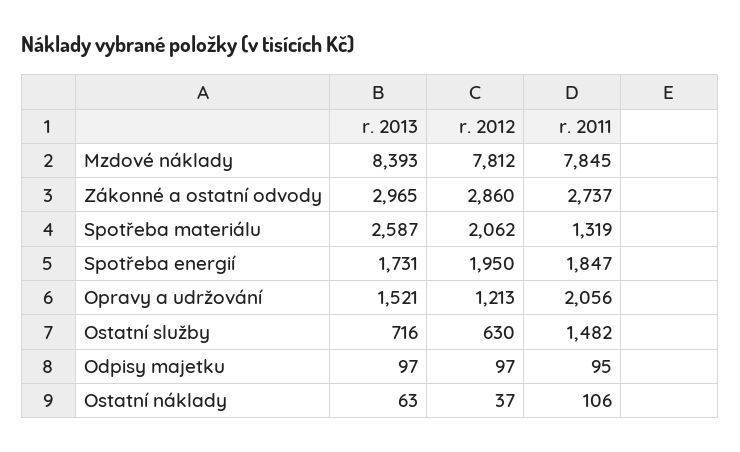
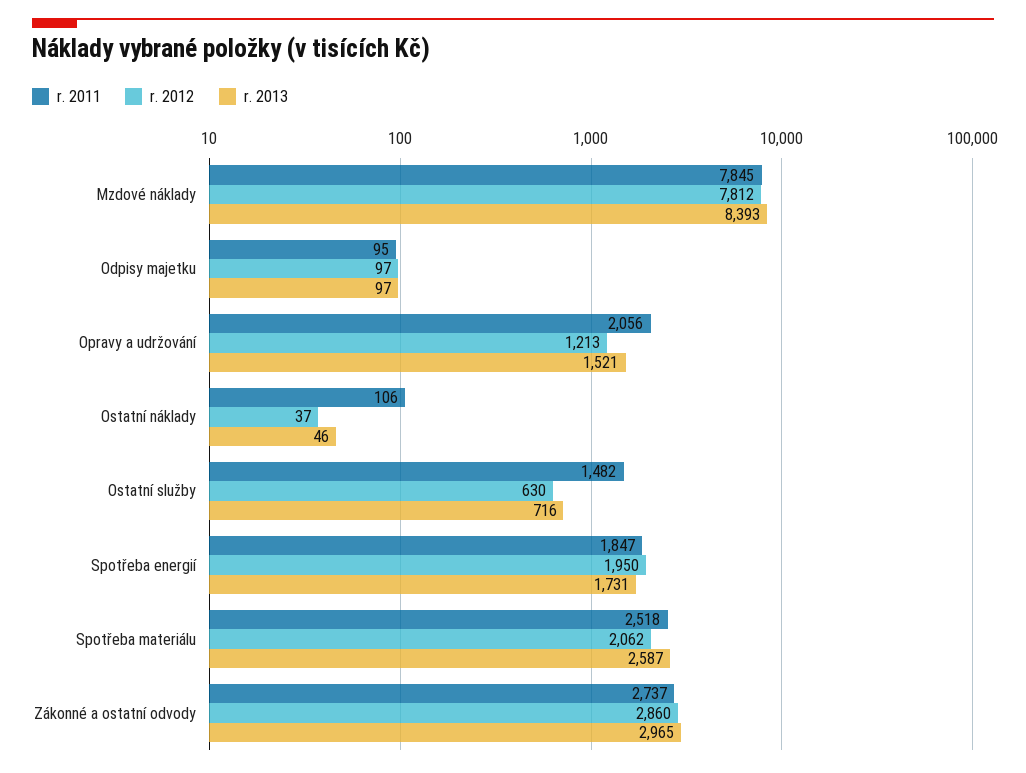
r. 2011, Spotřeba materiálu: 1319 -> 2518
r. 2013, Ostatní náklady: 63 -> 46

